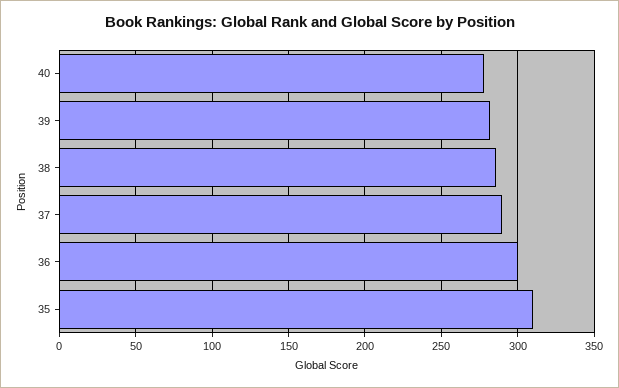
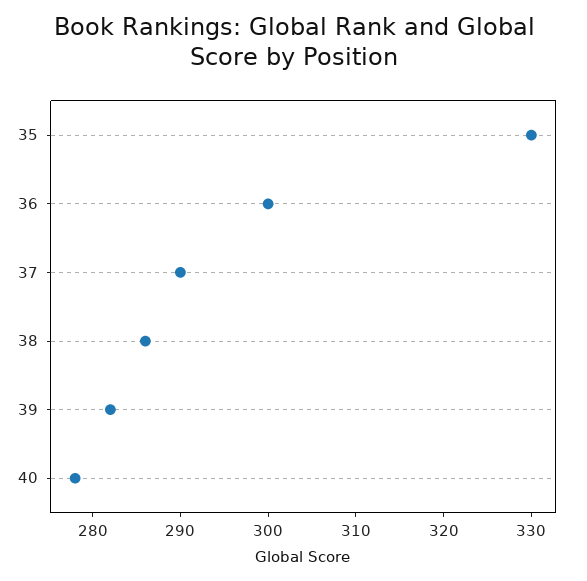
35: 310 -> 330

